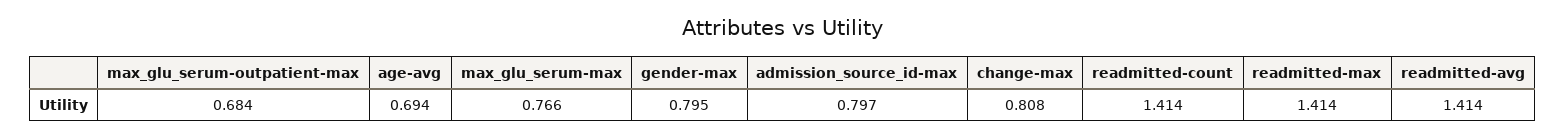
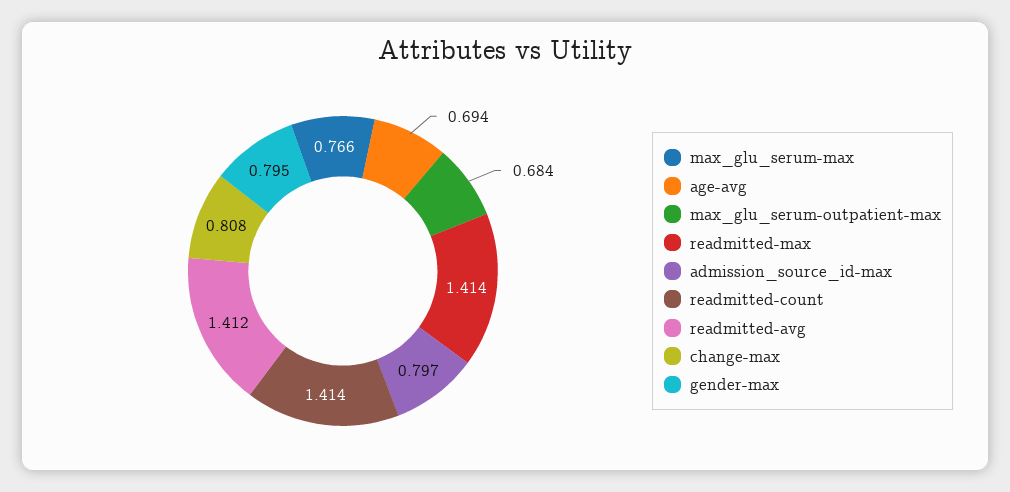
readmitted-avg: 1.414 -> 1.412

